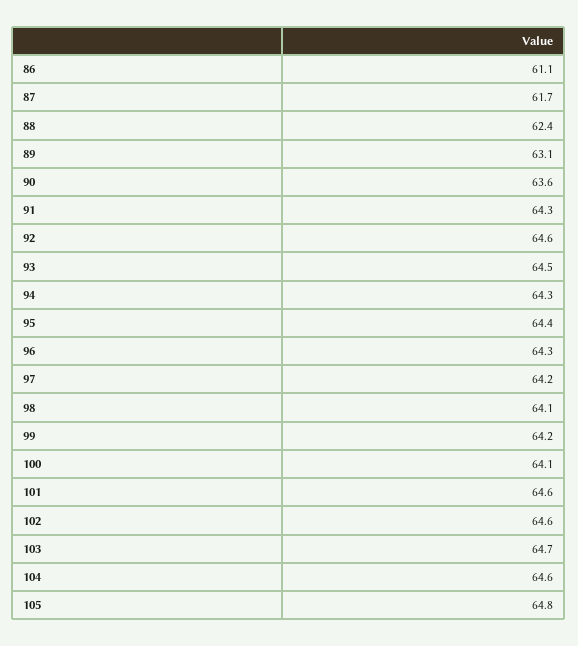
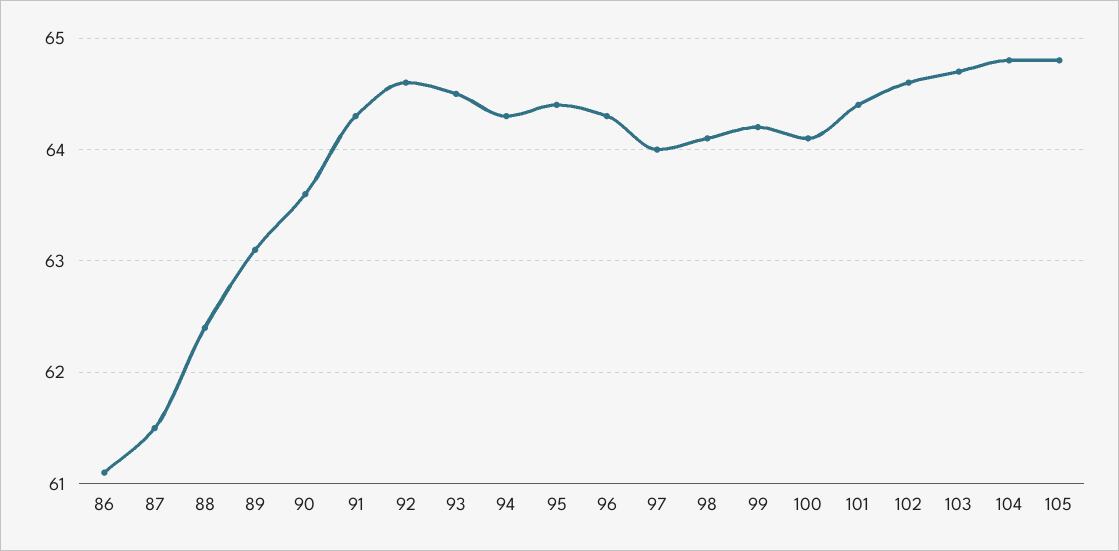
87: 61.7 -> 61.5
97: 64.2 -> 64
101: 64.6 -> 64.4
104: 64.6 -> 64.8

